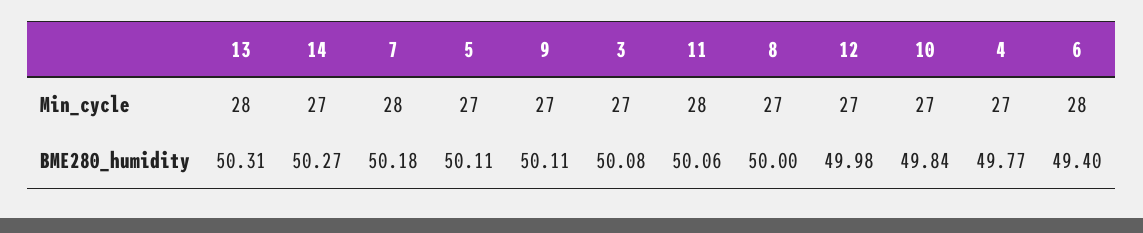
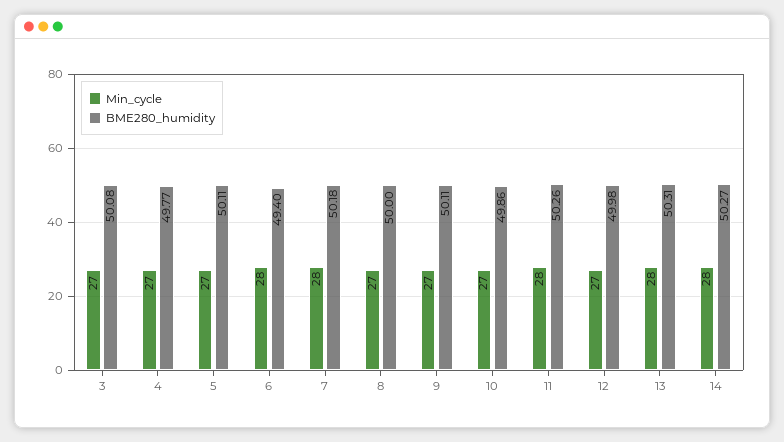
Min_cycle, 14: 27 -> 28
BME280_humidity, 11: 50.06 -> 50.26
BME280_humidity, 10: 49.84 -> 49.86

